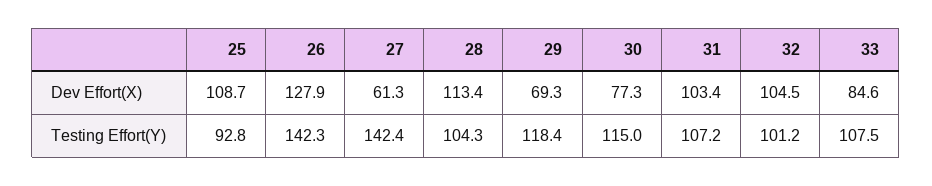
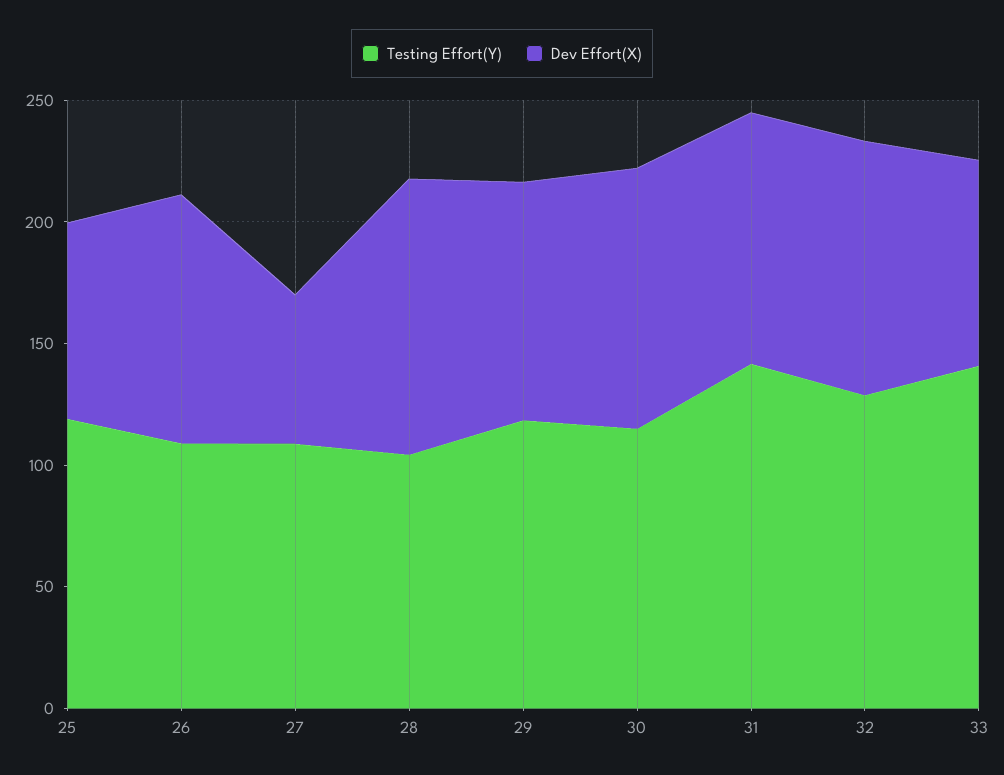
Dev Effort(X), 25: 108.7 -> 80
Dev Effort(X), 26: 127.9 -> 100
Dev Effort(X), 29: 69.3 -> 100
Dev Effort(X), 30: 77.3 -> 110
Testing Effort(Y), 25: 92.8 -> 120
Testing Effort(Y), 26: 142.3 -> 110
Testing Effort(Y), 27: 142.4 -> 110
Testing Effort(Y), 31: 107.2 -> 140
Testing Effort(Y), 32: 101.2 -> 130
Testing Effort(Y), 33: 107.5 -> 140

